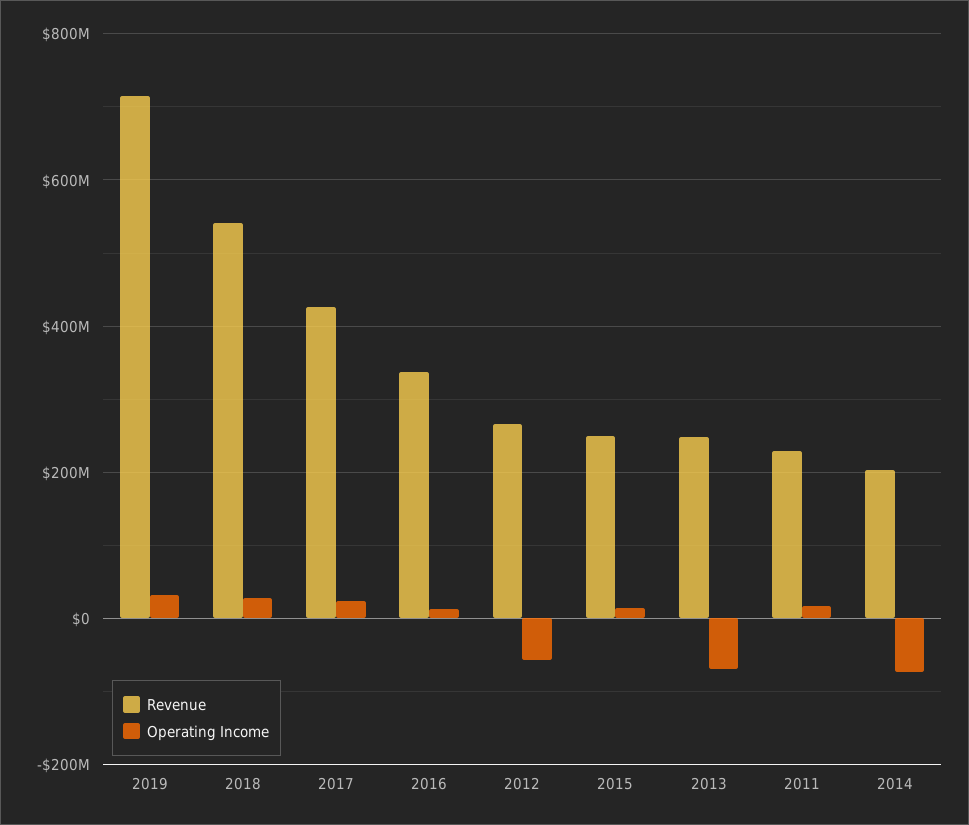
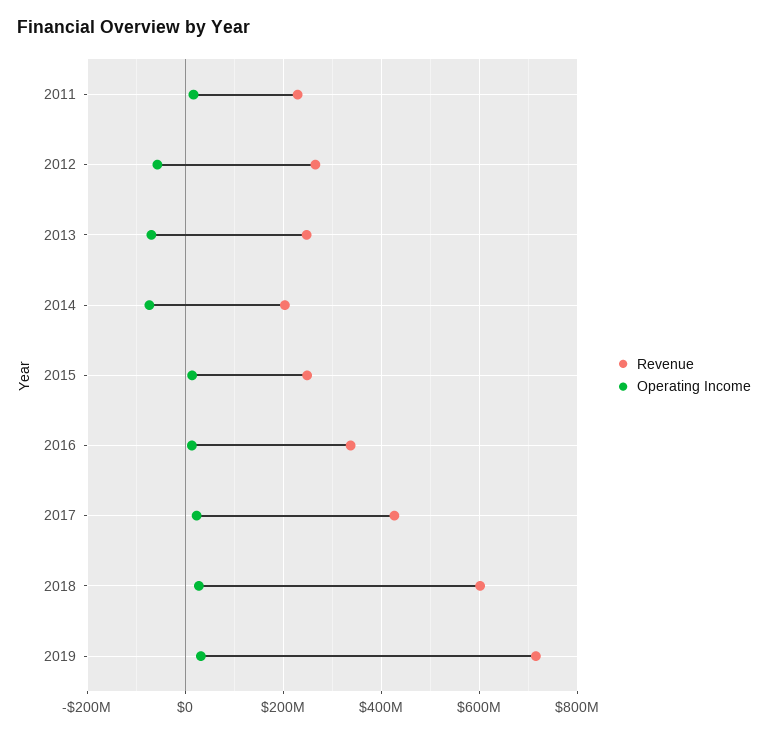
Revenue, 2018: 540000000 -> 600000000

